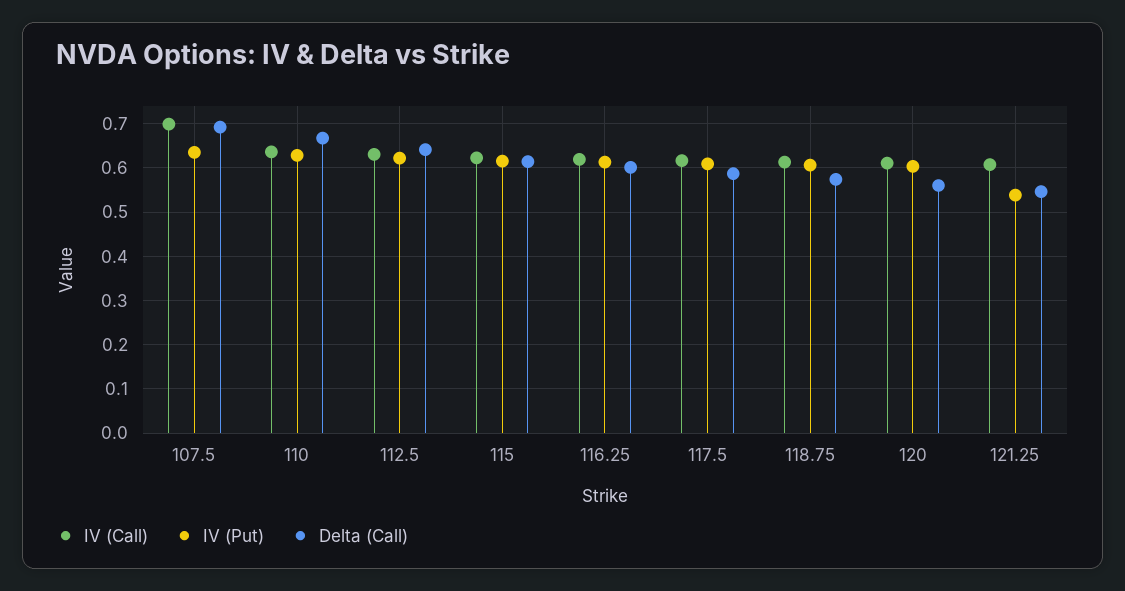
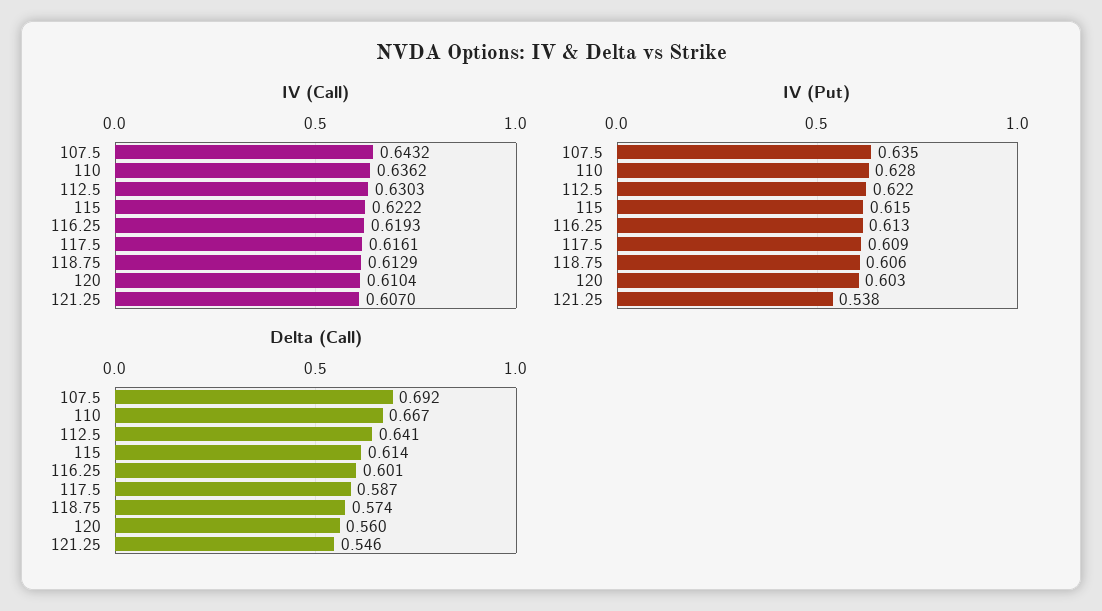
IV (Call), 107.5: 0.7 -> 0.6432

